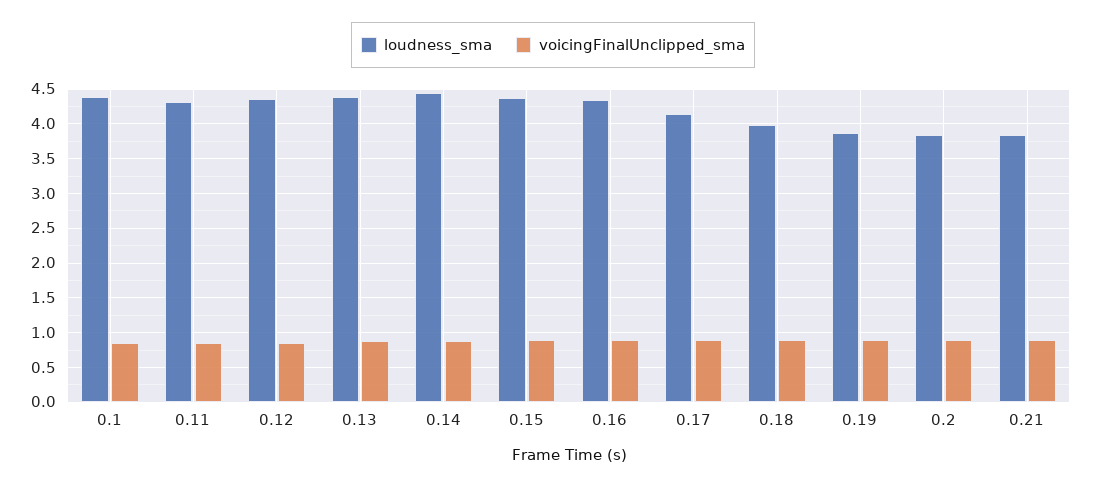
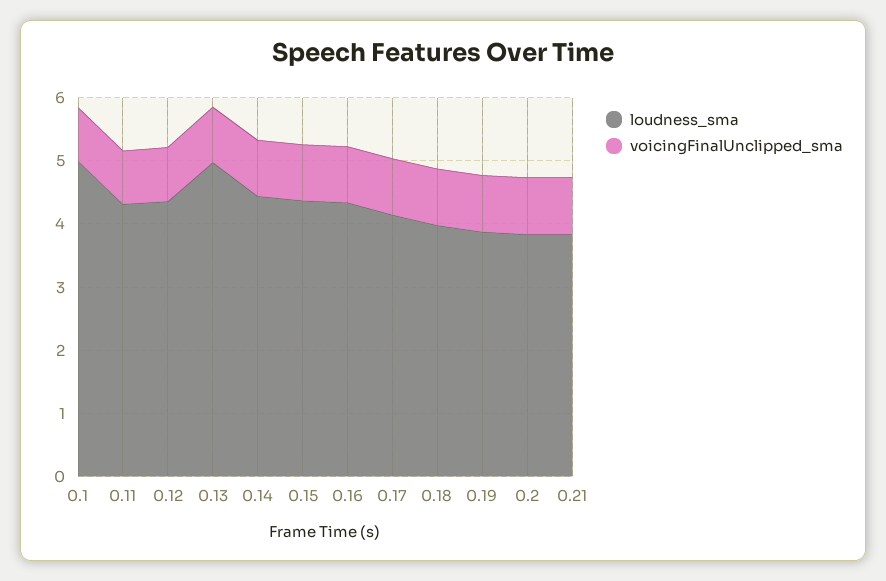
loudness_sma, 0.1: 4.4 -> 5
loudness_sma, 0.13: 4.4 -> 5

